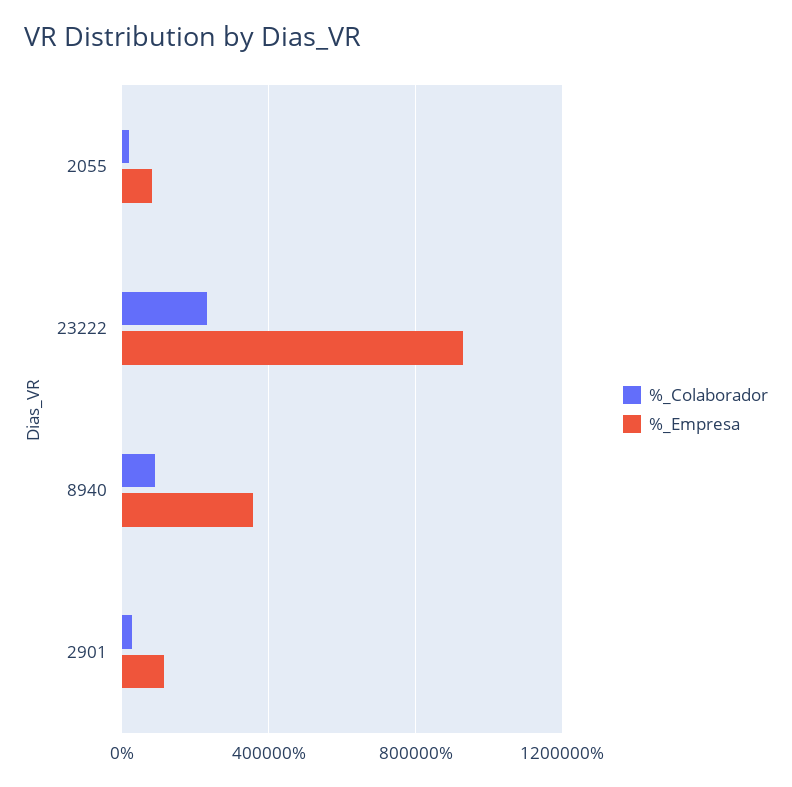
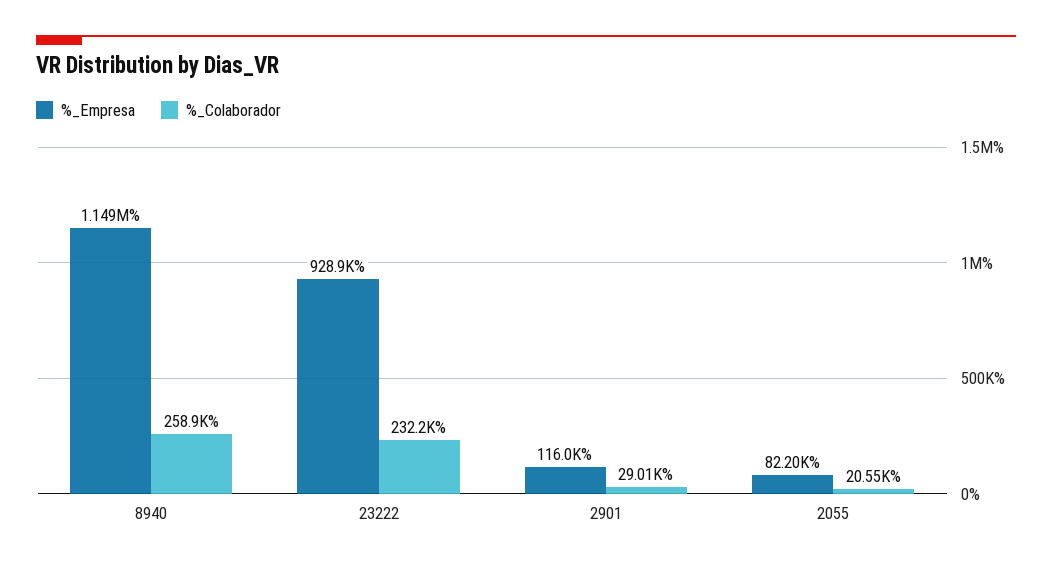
%_Colaborador, 8940: 100000 -> 258900
%_Empresa, 8940: 350000 -> 1149000

